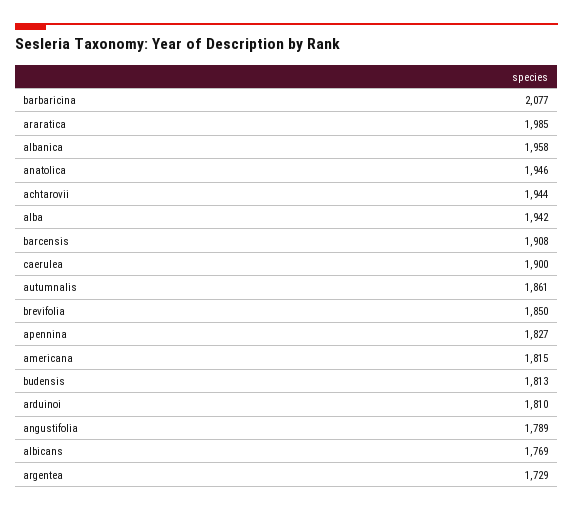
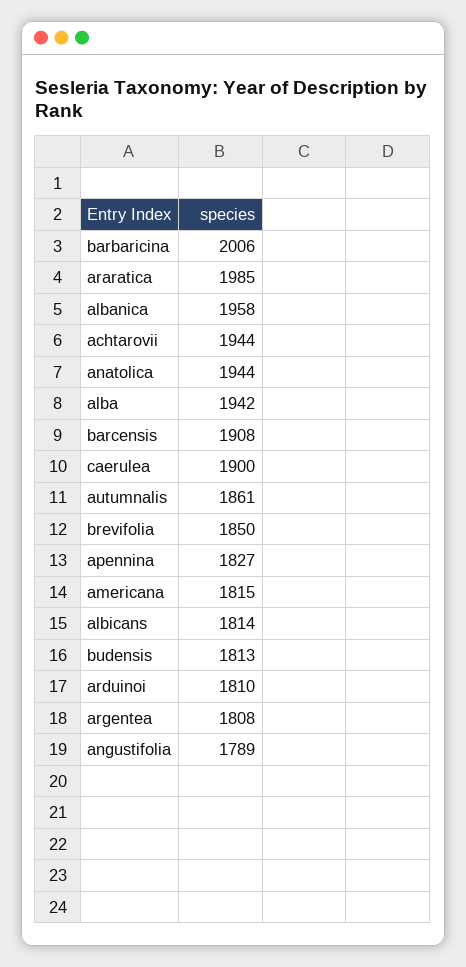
barbaricina: 2077 -> 2006
anatolica: 1946 -> 1944
albicans: 1769 -> 1814
argentea: 1729 -> 1808

